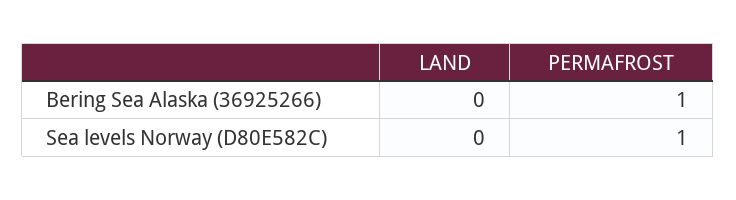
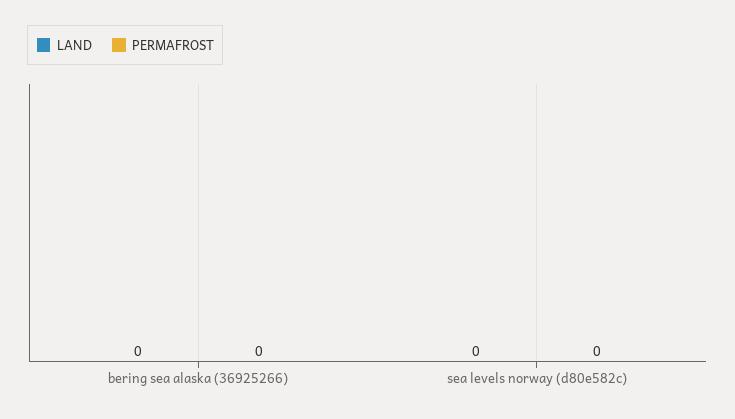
PERMAFROST, Bering Sea Alaska (36925266): 1 -> 0
PERMAFROST, Sea levels Norway (D80E582C): 1 -> 0

